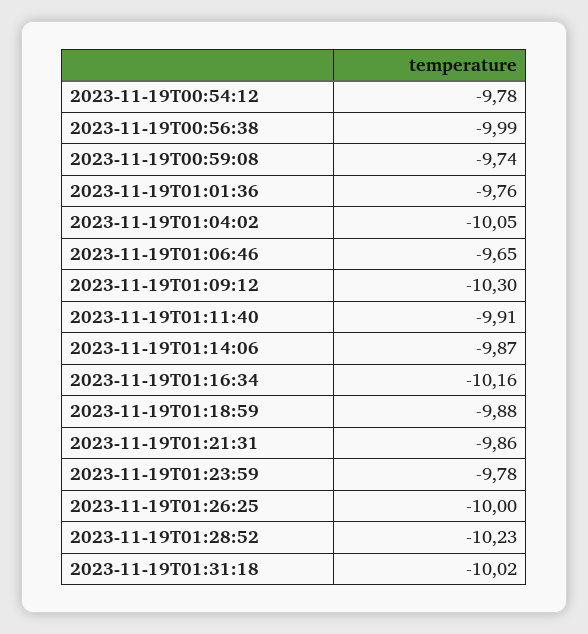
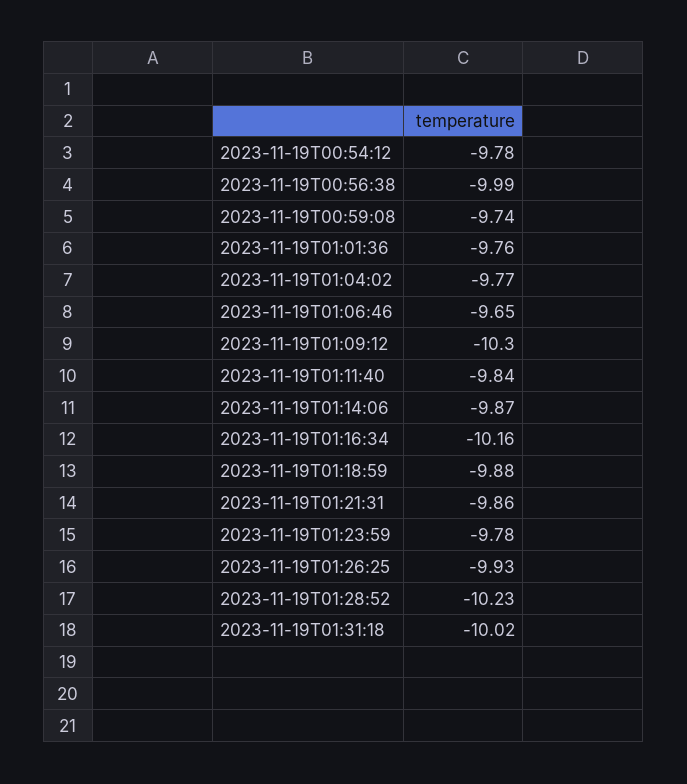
2023-11-19T01:04:02: -10.05 -> -9.77
2023-11-19T01:11:40: -9.91 -> -9.84
2023-11-19T01:26:25: -10 -> -9.93

